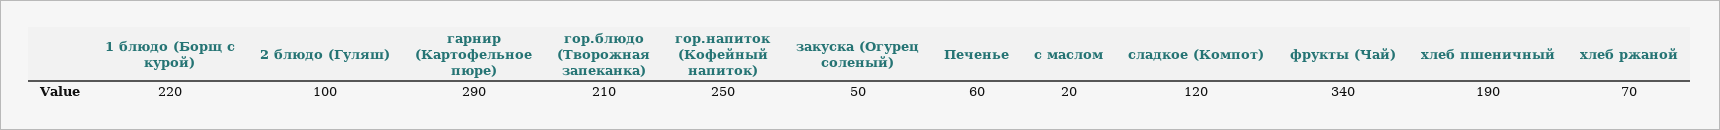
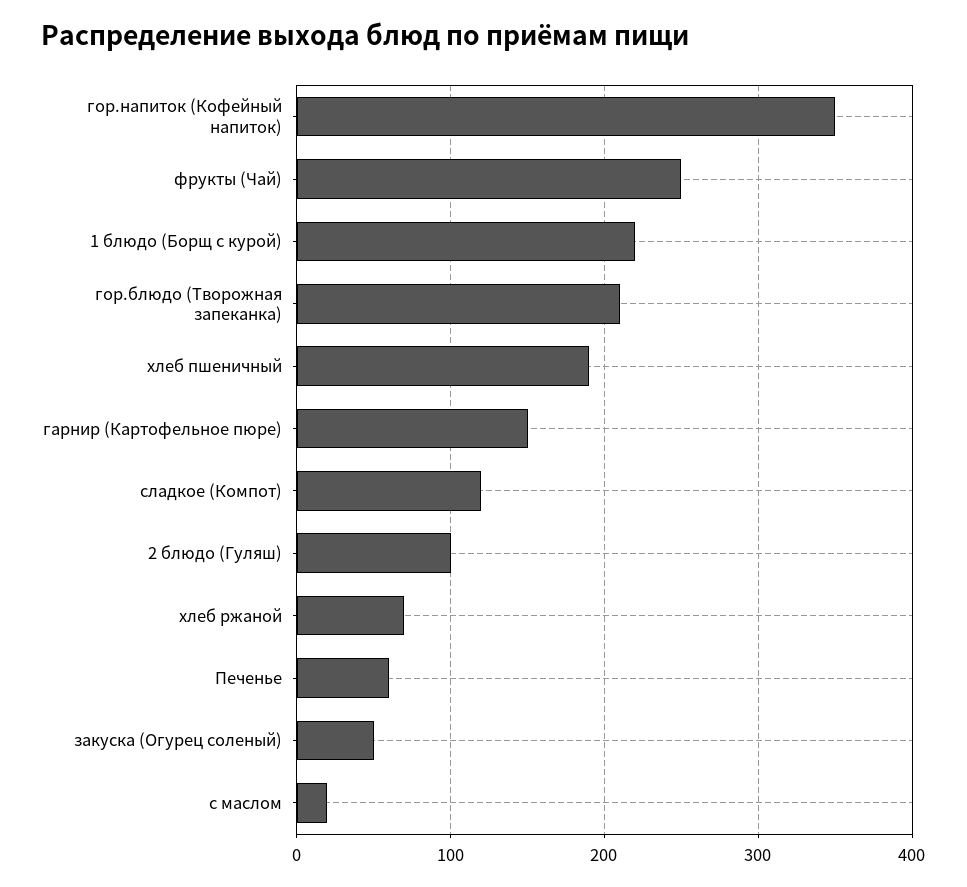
гарнир (Картофельное пюре): 290 -> 150
гор.напиток (Кофейный напиток): 250 -> 350
фрукты (Чай): 340 -> 250

